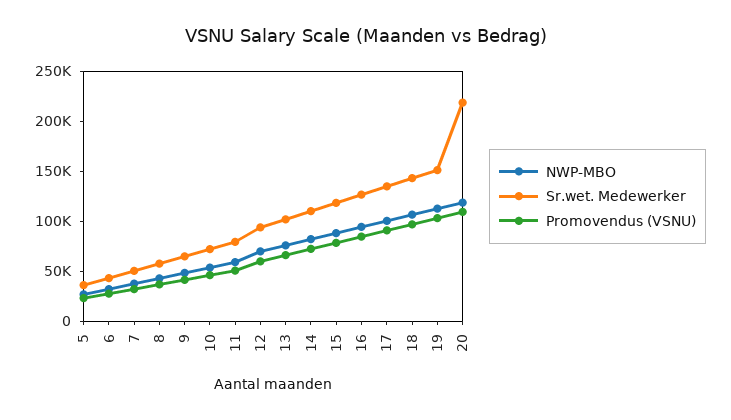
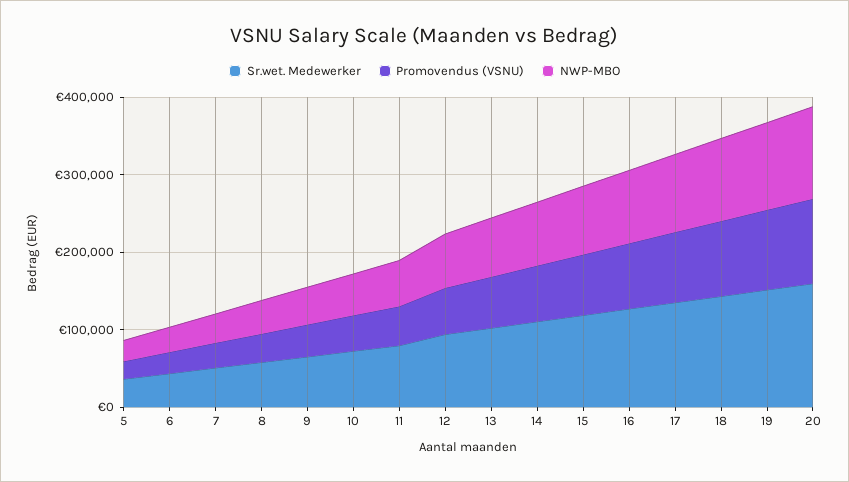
Sr.wet. Medewerker, 20: 220000 -> 160000

